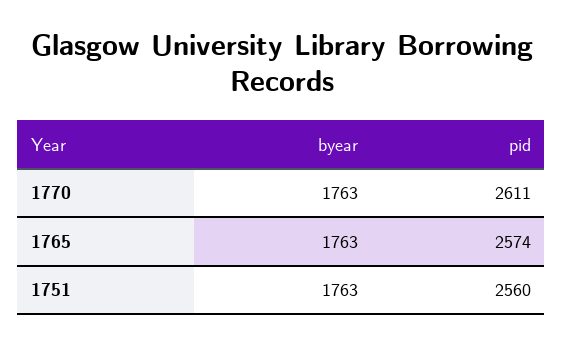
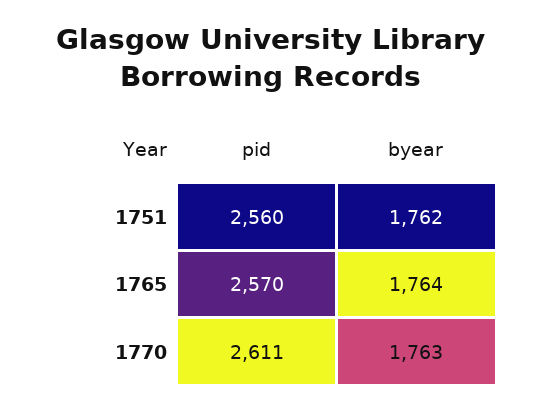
byear, 1765: 1763 -> 1764
pid, 1765: 2574 -> 2570
byear, 1751: 1763 -> 1762

